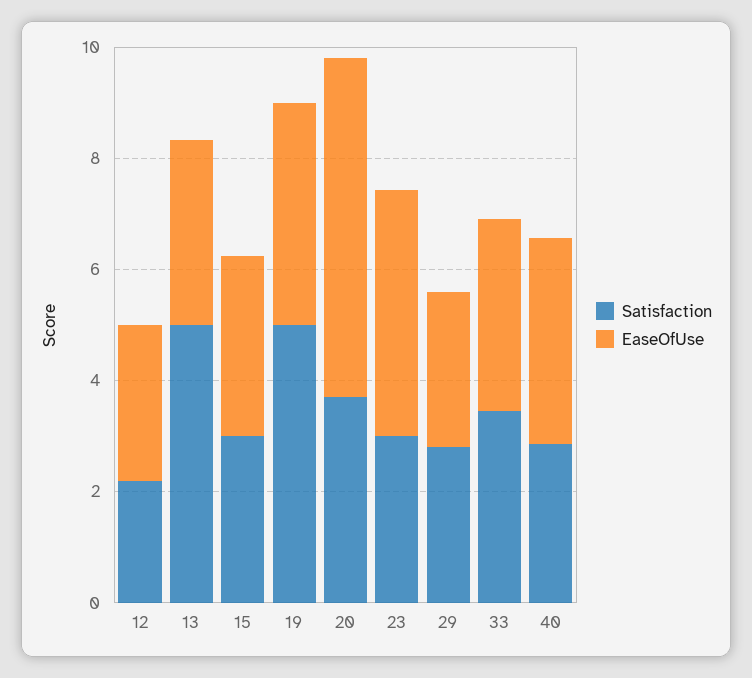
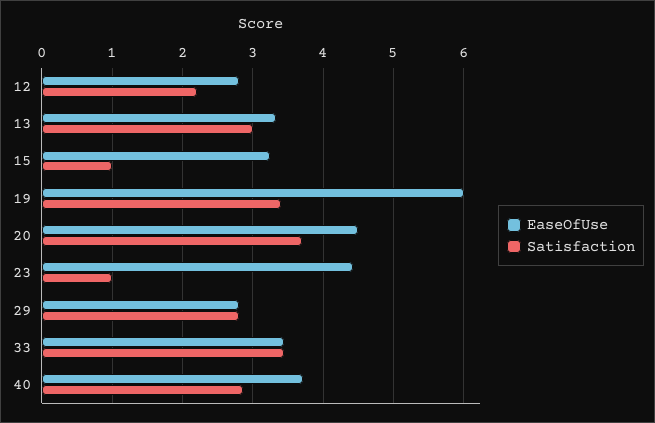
Satisfaction, 13: 5 -> 3
Satisfaction, 15: 3 -> 1
Satisfaction, 19: 5 -> 3.4
EaseOfUse, 19: 4 -> 6
EaseOfUse, 20: 6 -> 4.5
Satisfaction, 23: 3 -> 1

